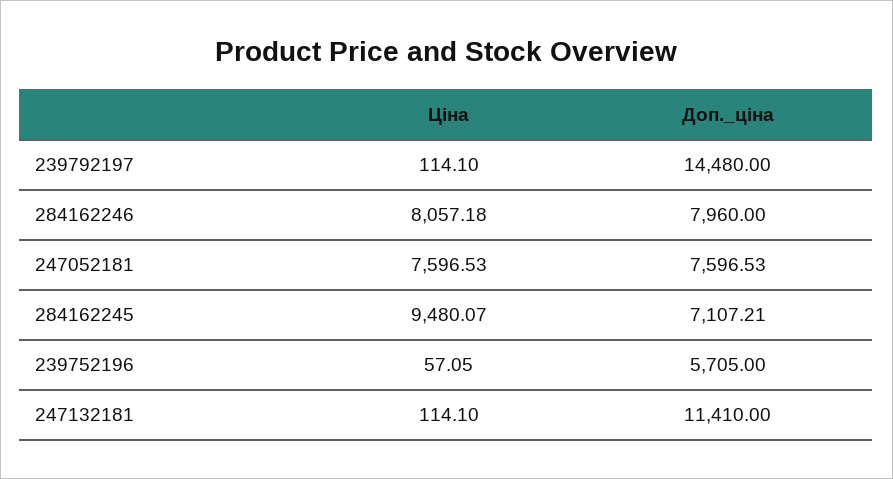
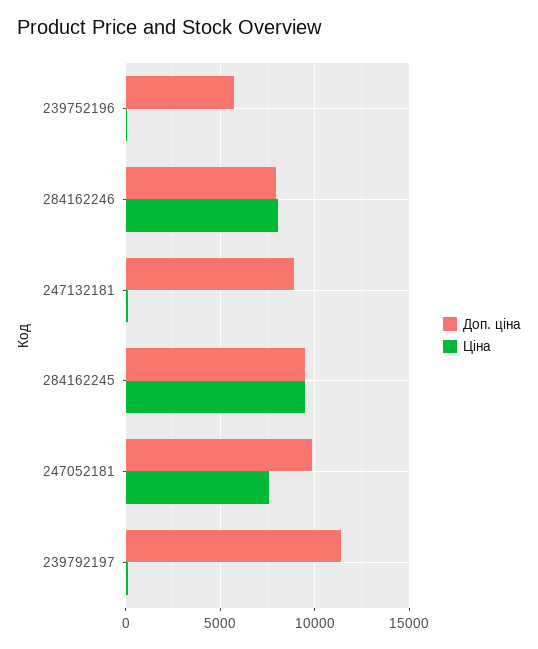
Доп._ціна, 239792197: 14480 -> 11500
Доп._ціна, 247052181: 7596.53 -> 10000
Доп._ціна, 284162245: 7107.21 -> 9500
Доп._ціна, 247132181: 11410 -> 9000

